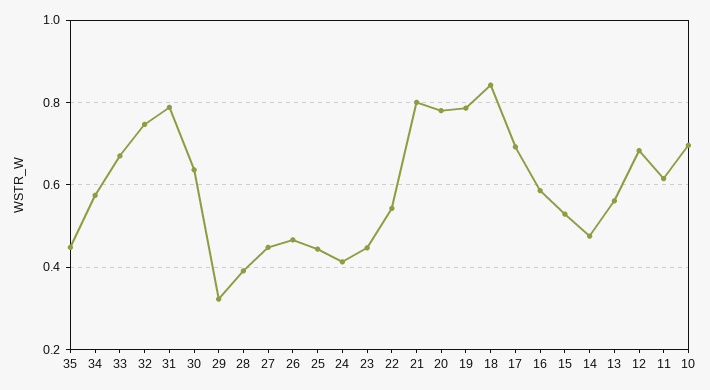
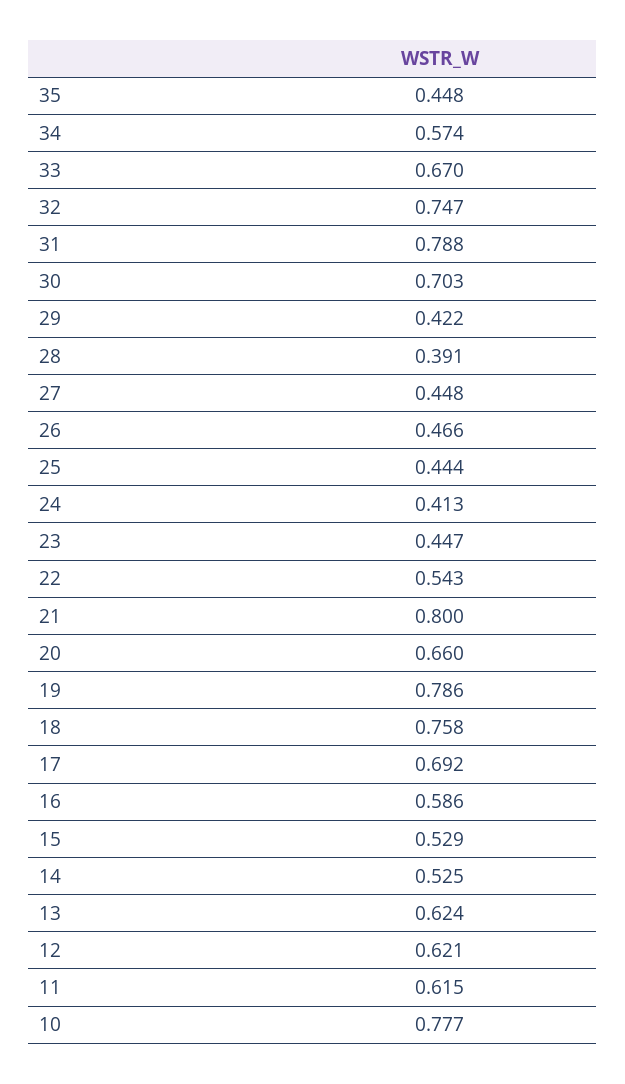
30: 0.64 -> 0.703
29: 0.32 -> 0.422
20: 0.78 -> 0.66
18: 0.84 -> 0.758
14: 0.48 -> 0.525
13: 0.56 -> 0.624
12: 0.68 -> 0.621
10: 0.7 -> 0.777

